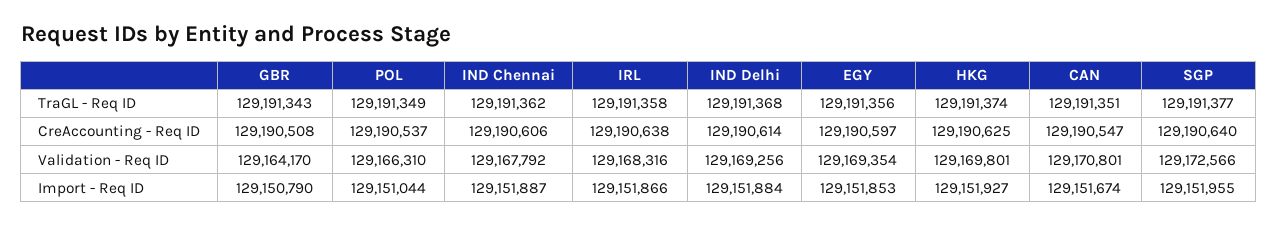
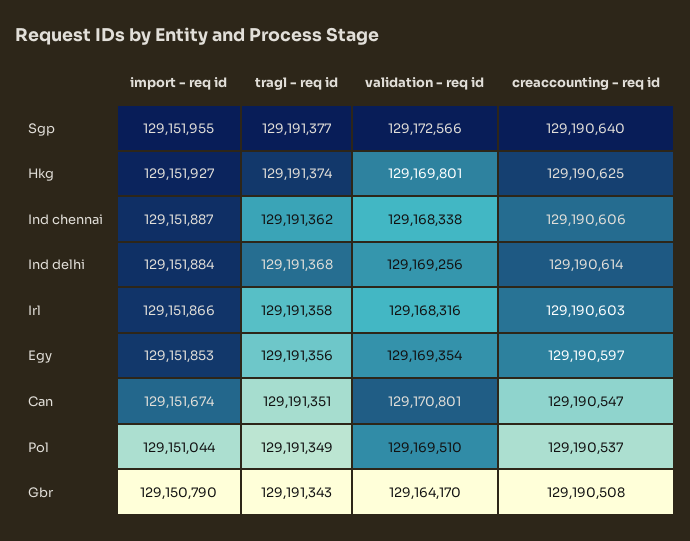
IRL, CreAccounting - Req ID: 129190638 -> 129190603
POL, Validation - Req ID: 129166310 -> 129169510
IND Chennai, Validation - Req ID: 129167792 -> 129168338

